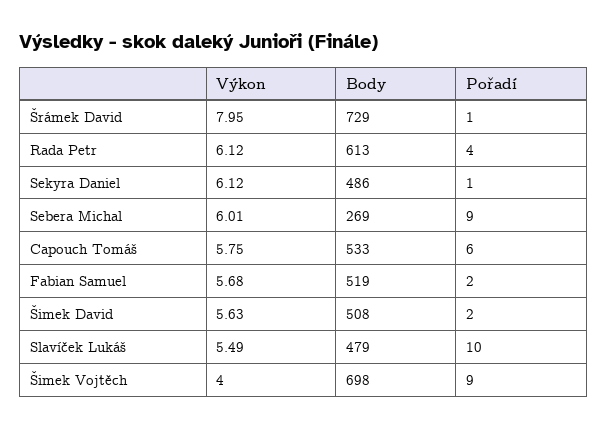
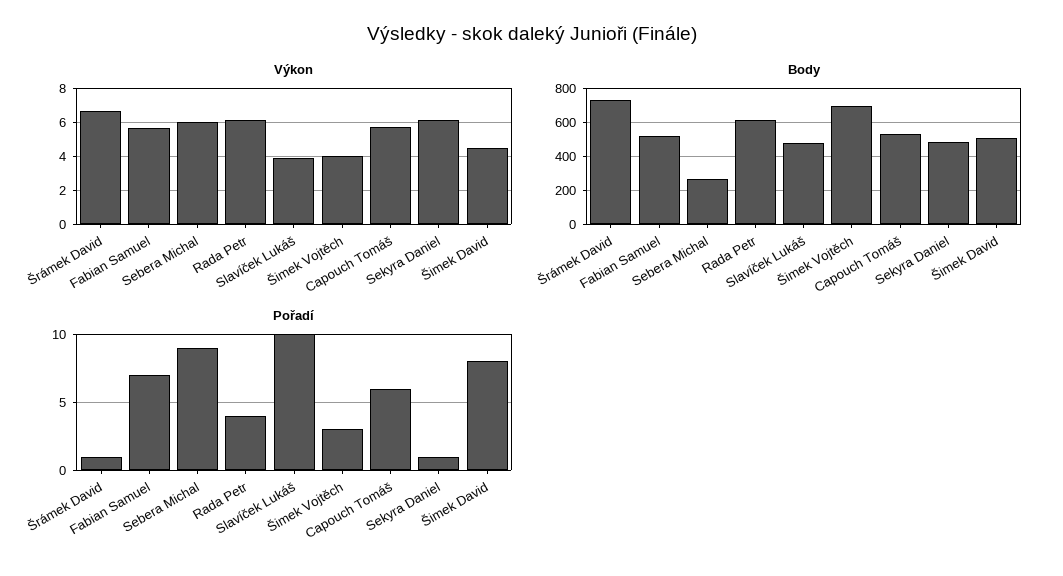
Výkon, Šrámek David: 7.95 -> 6.5
Pořadí, Fabian Samuel: 2 -> 7
Výkon, Šimek David: 5.63 -> 4.5
Pořadí, Šimek David: 2 -> 8
Výkon, Slavíček Lukáš: 5.49 -> 4
Pořadí, Šimek Vojtěch: 9 -> 3

